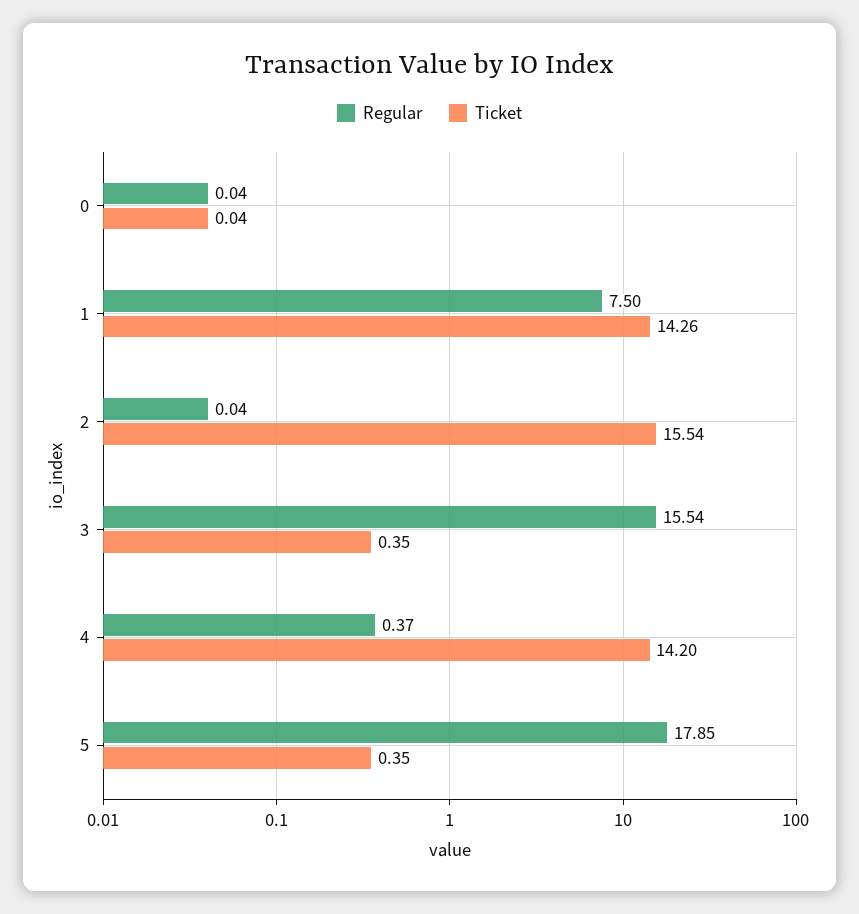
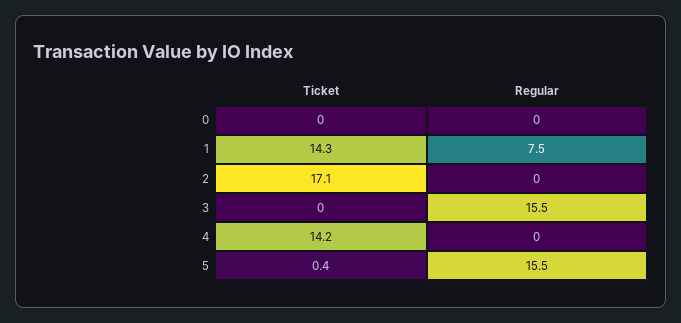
Ticket, 2: 15.54 -> 17.1
Ticket, 3: 0.35 -> 0
Regular, 4: 0.37 -> 0
Regular, 5: 17.85 -> 15.5

